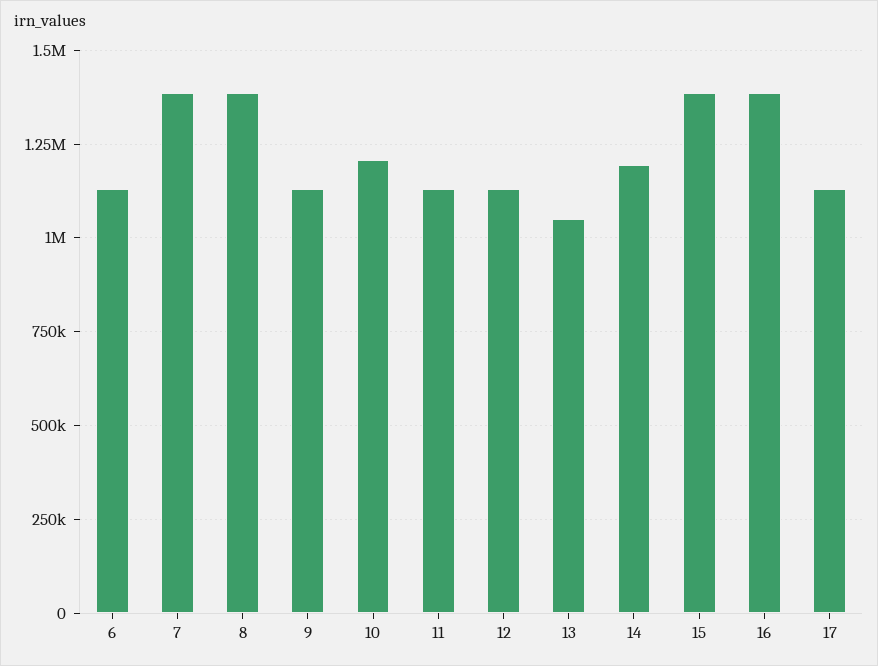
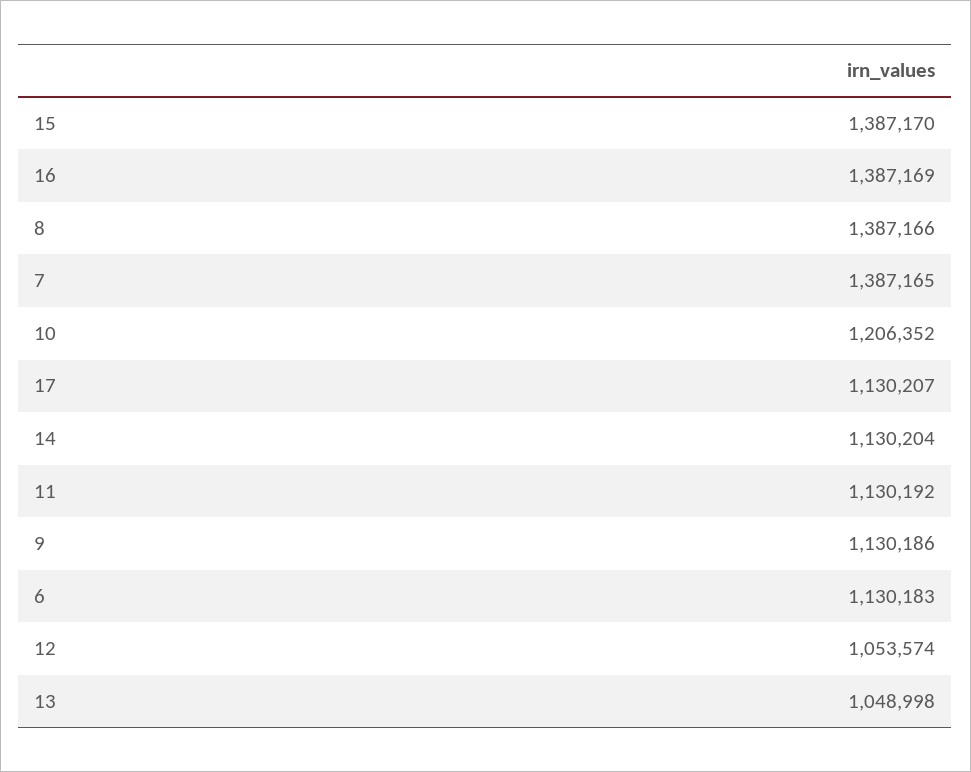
12: 1125000 -> 1053574
14: 1200000 -> 1130204

